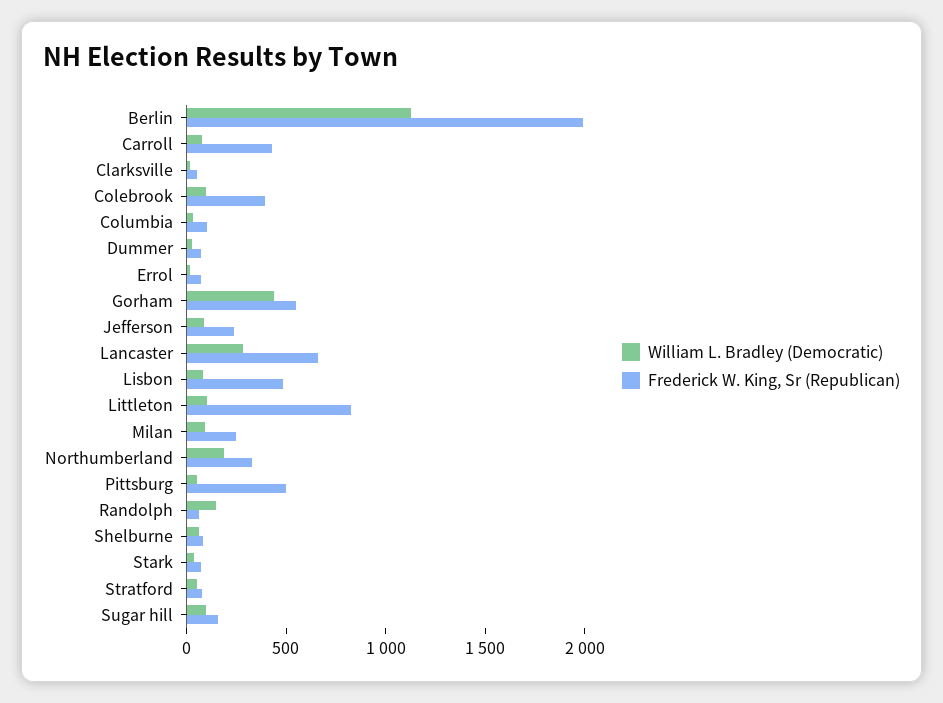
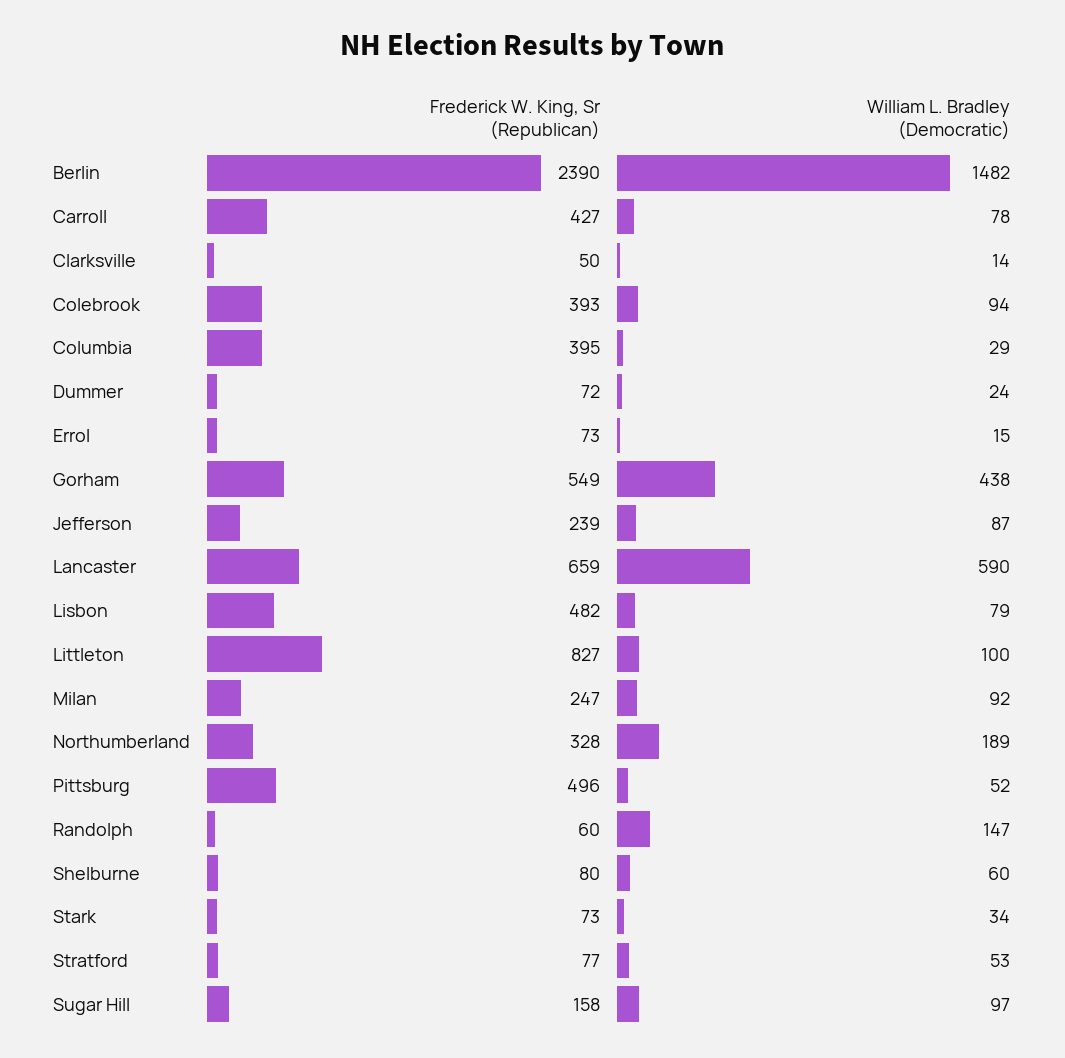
William L. Bradley (Democratic), Berlin: 1100 -> 1482
Frederick W. King, Sr (Republican), Berlin: 2000 -> 2390
Frederick W. King, Sr (Republican), Columbia: 100 -> 395
William L. Bradley (Democratic), Lancaster: 300 -> 590

